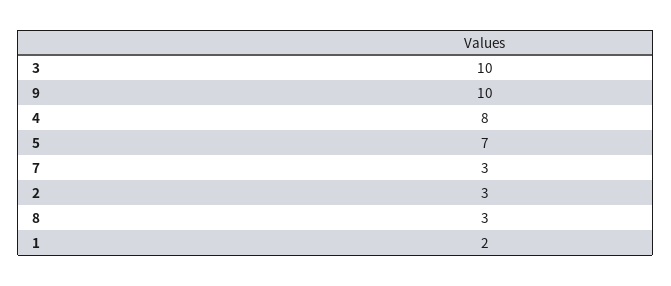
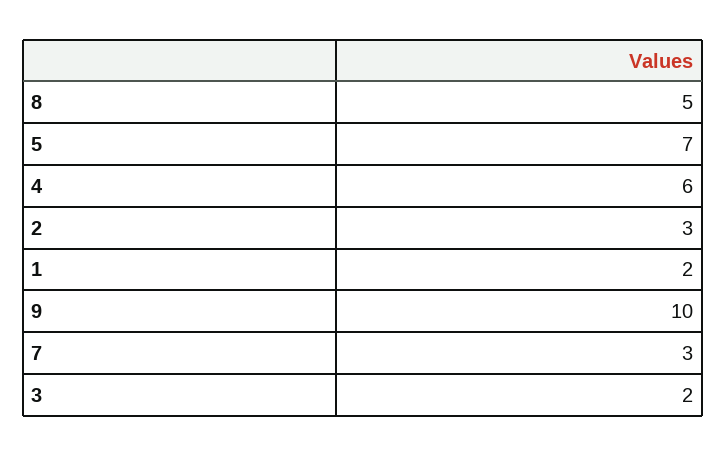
3: 10 -> 2
4: 8 -> 6
8: 3 -> 5

